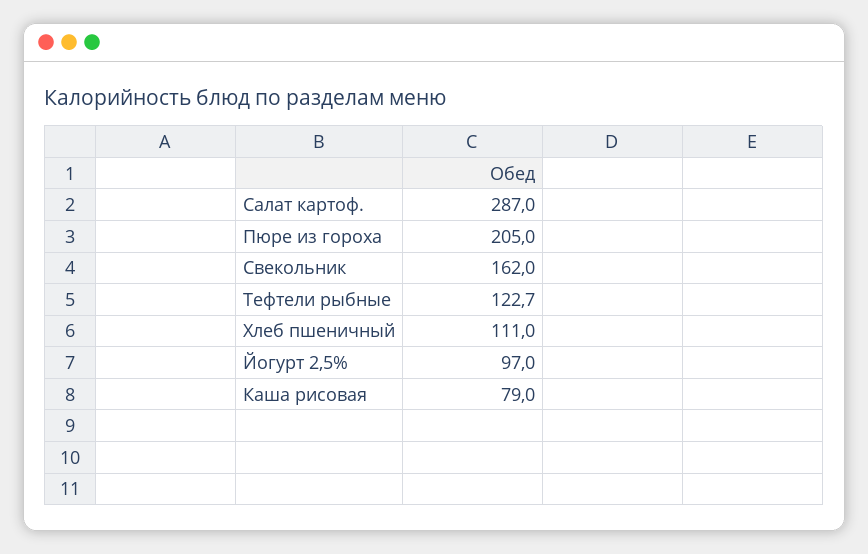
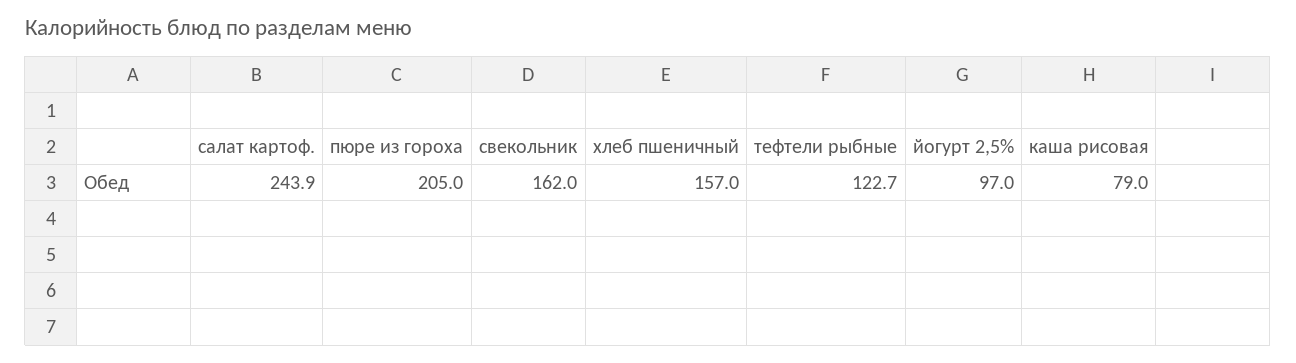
Салат картоф.: 287 -> 243.9
Хлеб пшеничный: 111 -> 157

